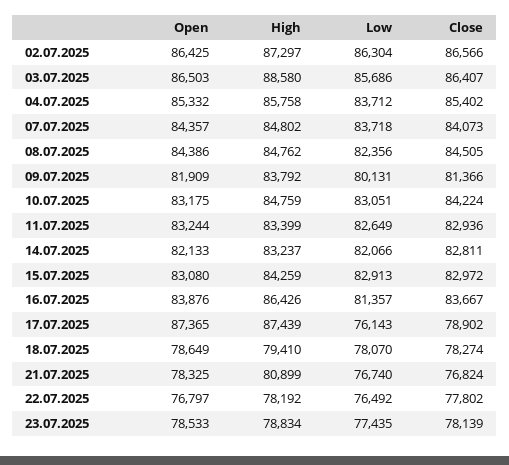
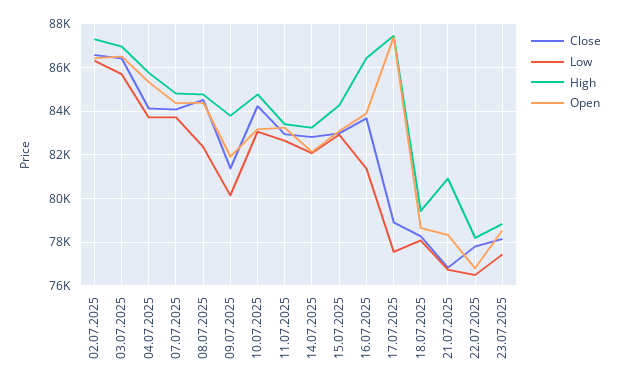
High, 03.07.2025: 88580 -> 87000
Close, 04.07.2025: 85402 -> 84000
Low, 17.07.2025: 76143 -> 77500

